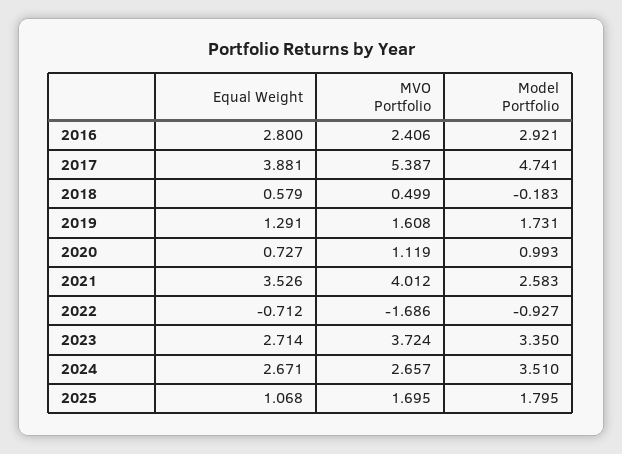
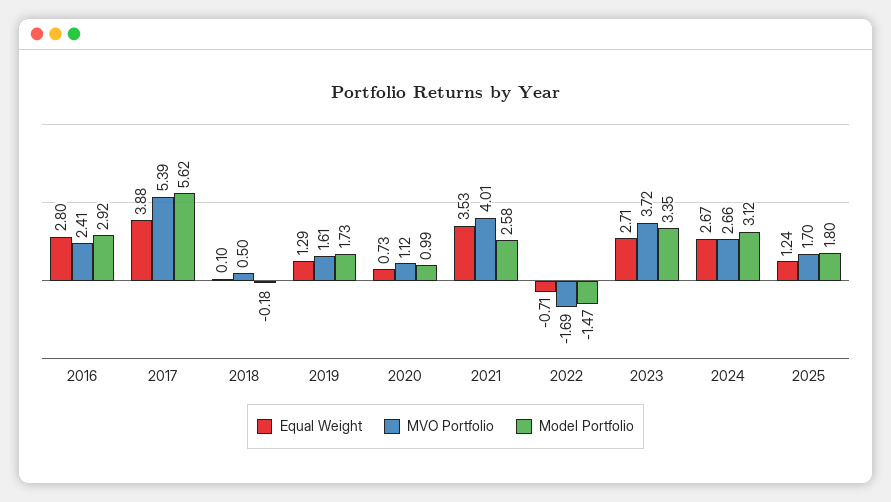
Model Portfolio, 2017: 4.741 -> 5.62
Equal Weight, 2018: 0.579 -> 0.1
Model Portfolio, 2022: -0.927 -> -1.47
Model Portfolio, 2024: 3.51 -> 3.12
Equal Weight, 2025: 1.068 -> 1.24

